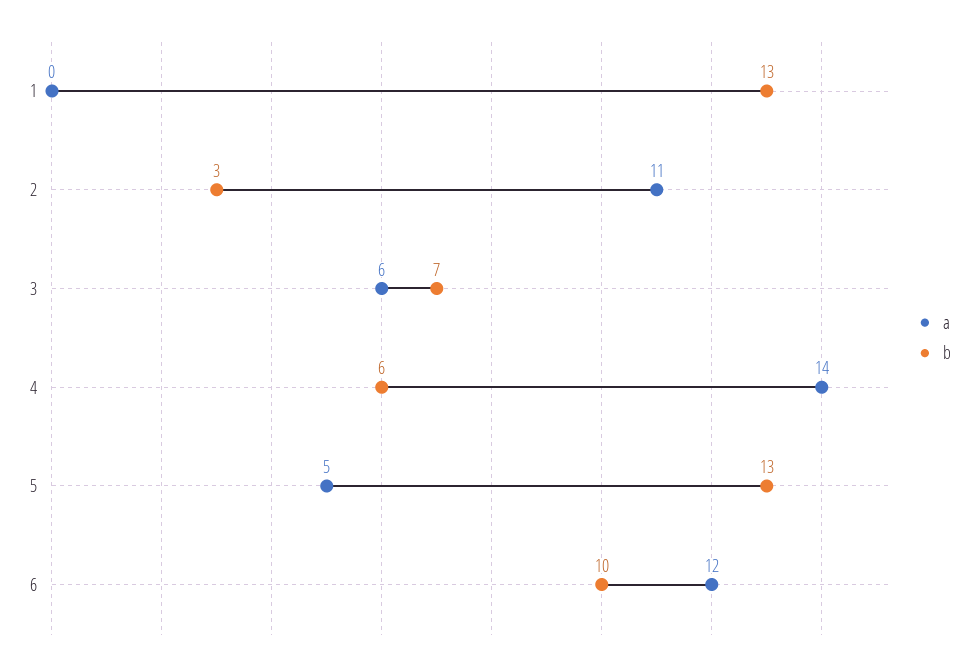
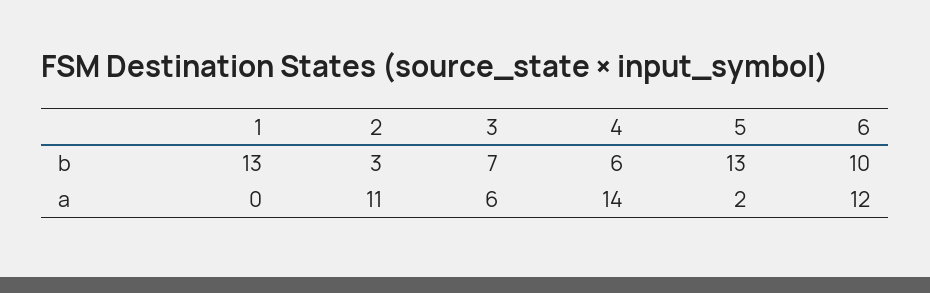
a, 5: 5 -> 2

